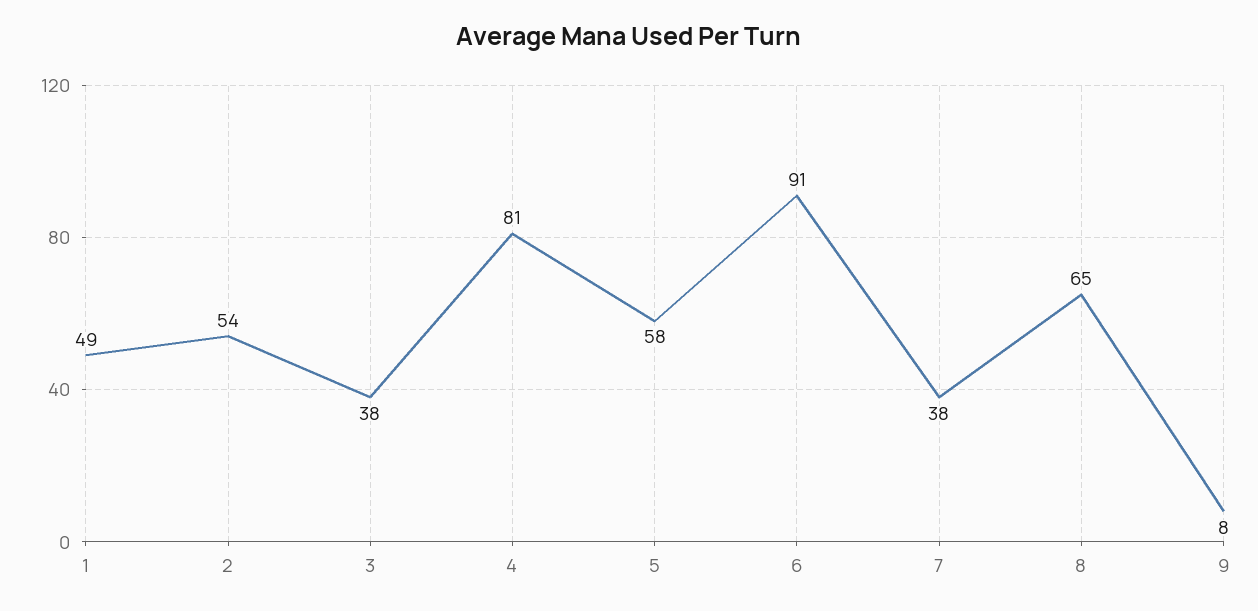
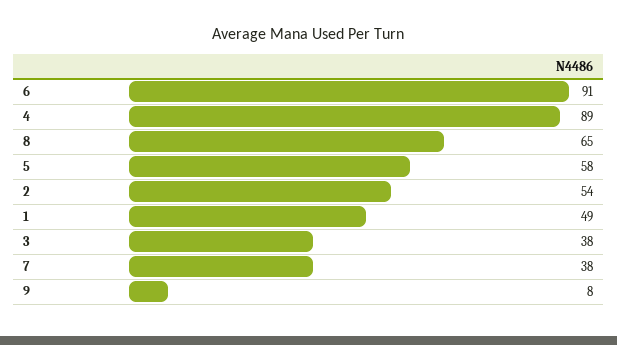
4: 81 -> 89

